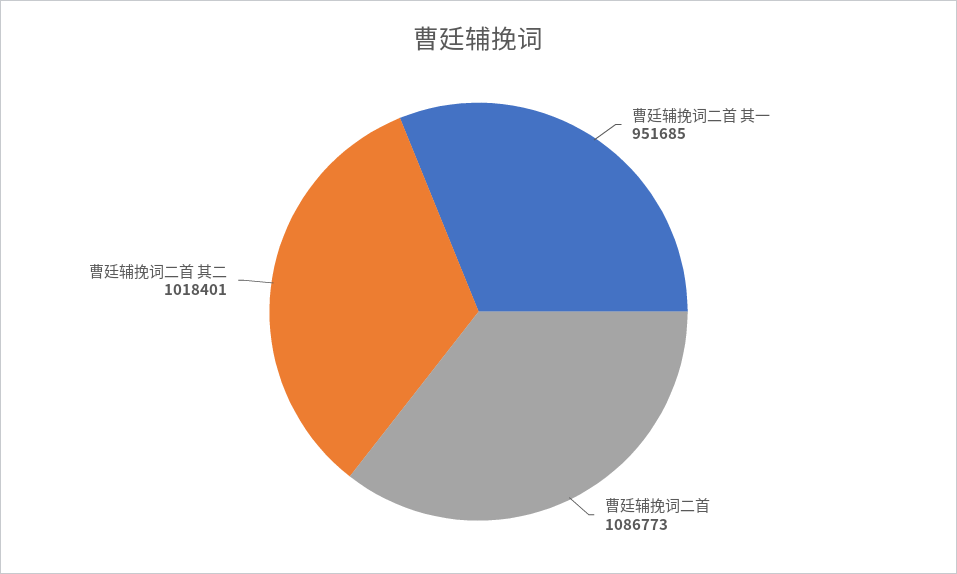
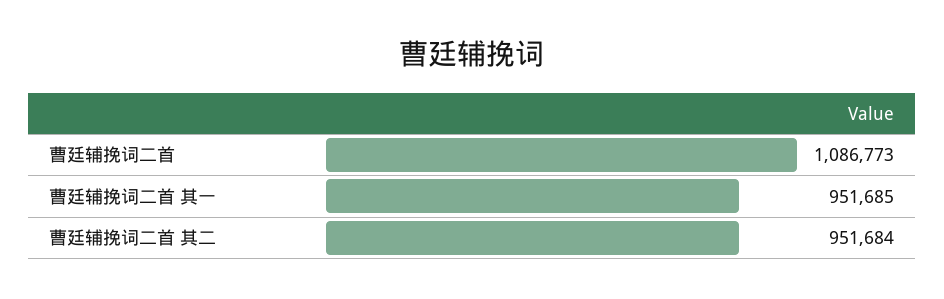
曹廷辅挽词二首 其二: 1018401 -> 951684

